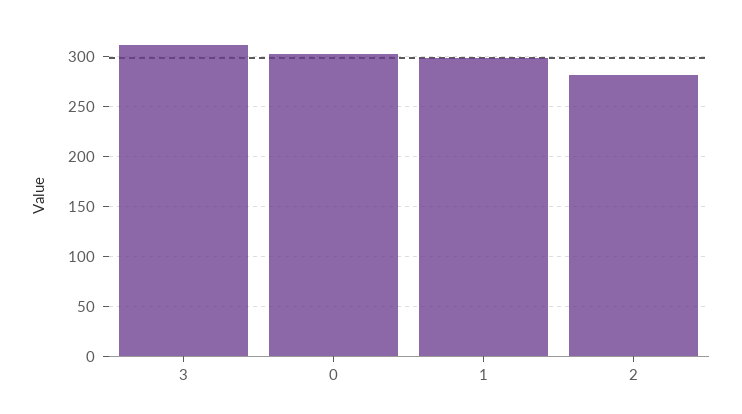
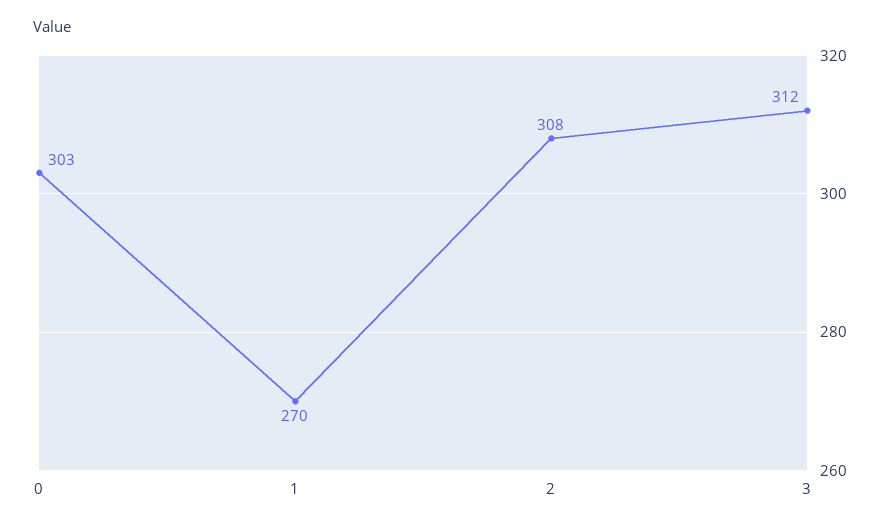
1: 300 -> 270
2: 280 -> 308

